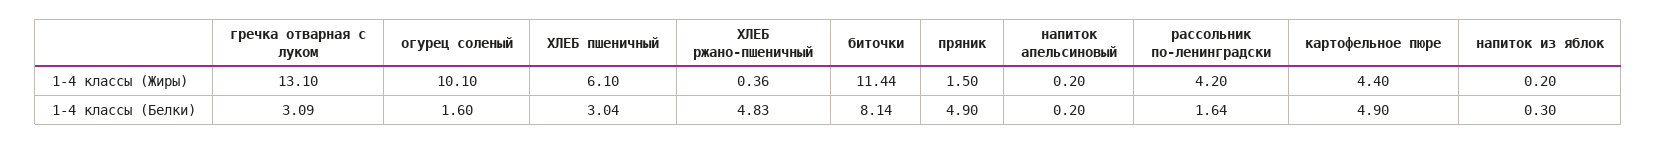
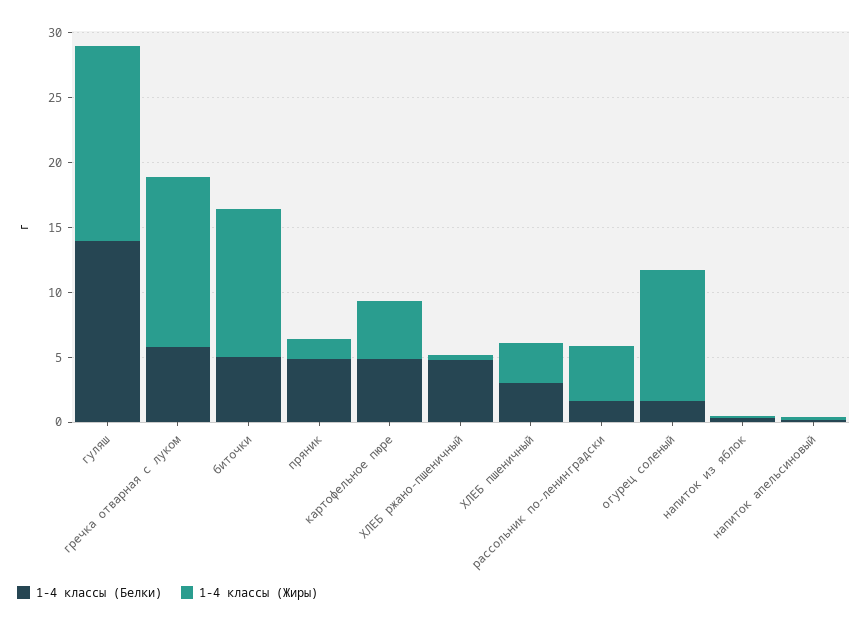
1-4 классы (Жиры), ХЛЕБ пшеничный: 6.1 -> 3
1-4 классы (Белки), гречка отварная с луком: 3.09 -> 6
1-4 классы (Белки), биточки: 8.14 -> 5
1-4 классы (Белки), гуляш: none -> 14
1-4 классы (Жиры), гуляш: none -> 15

